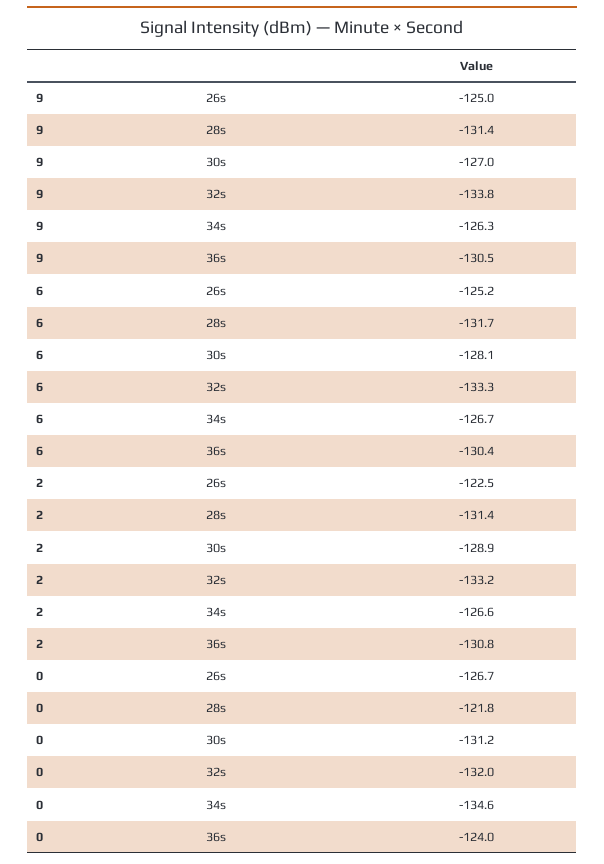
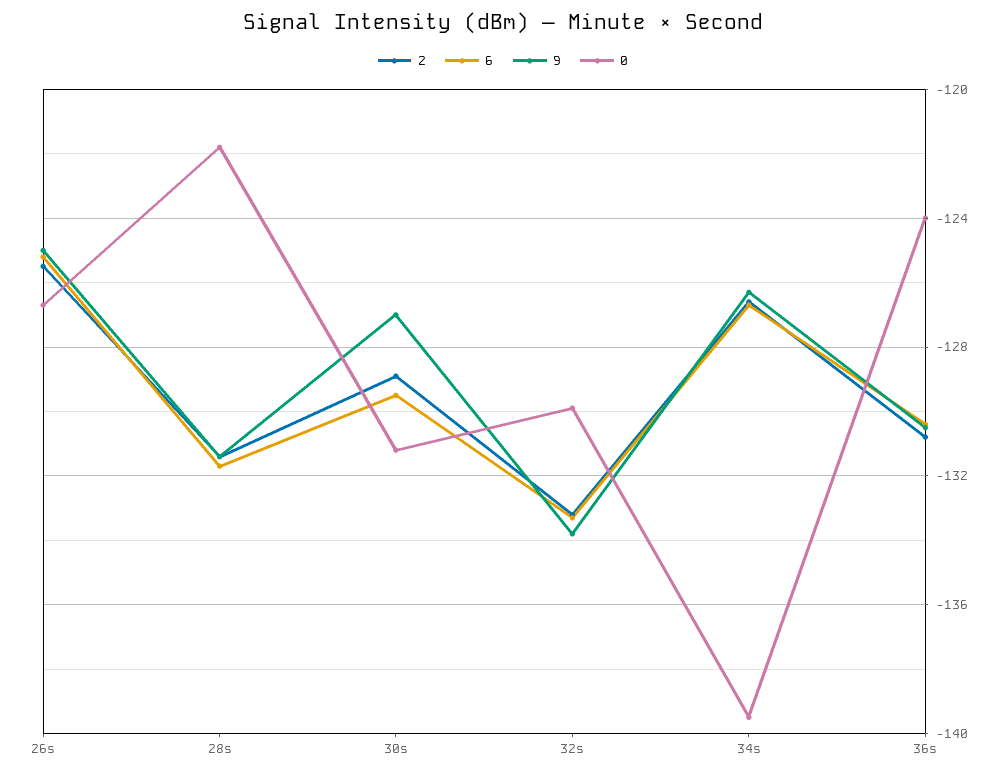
6, 30s: -128.1 -> -129.5
2, 26s: -122.5 -> -125.5
0, 32s: -132 -> -130
0, 34s: -134.6 -> -139.5

